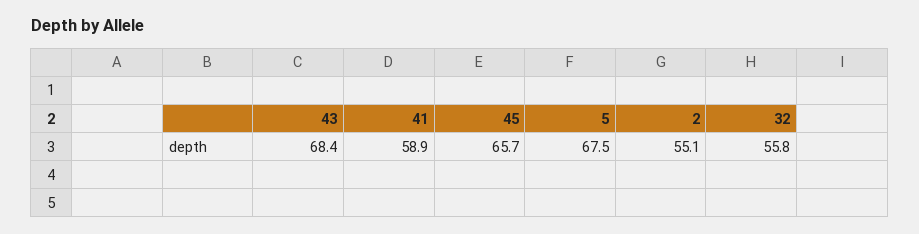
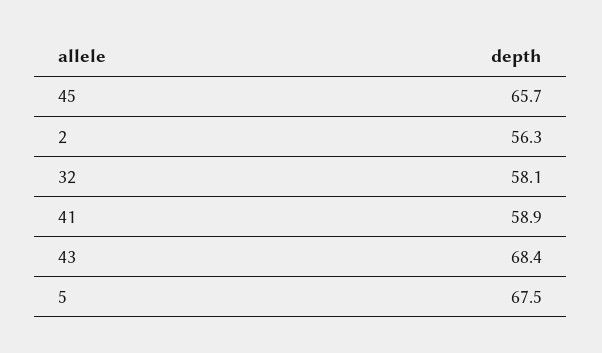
2: 55.1 -> 56.3
32: 55.8 -> 58.1

